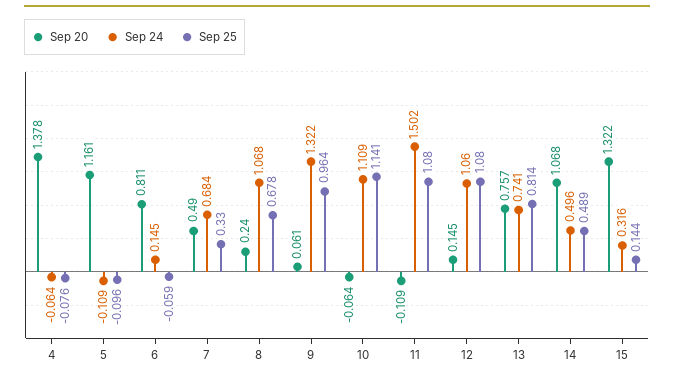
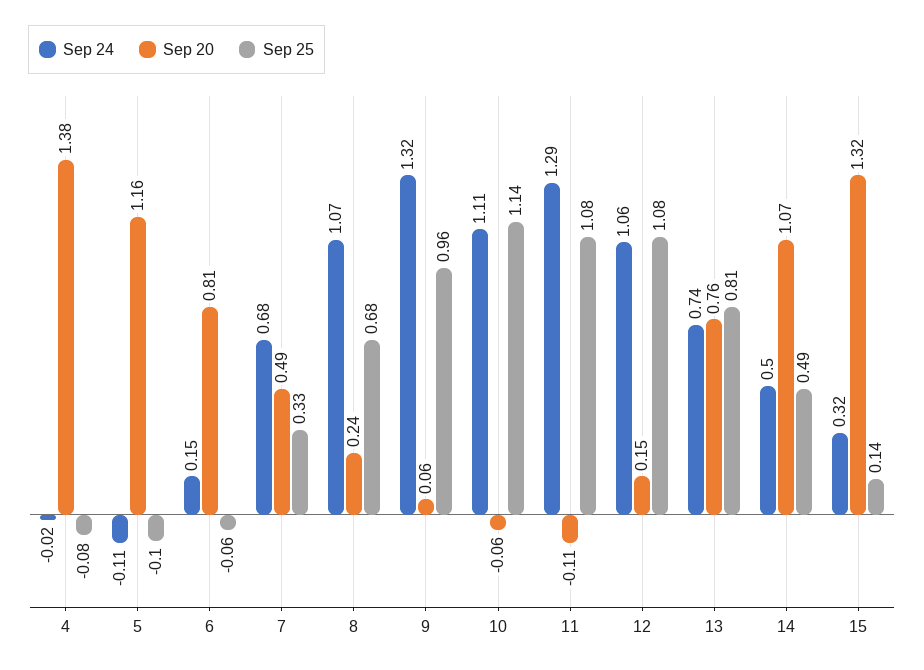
Sep 24, 4: -0.064 -> -0.02
Sep 24, 11: 1.502 -> 1.29

